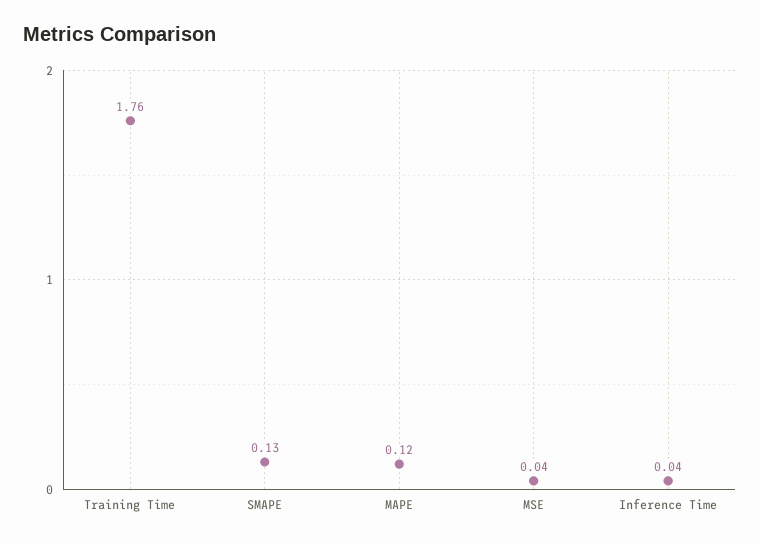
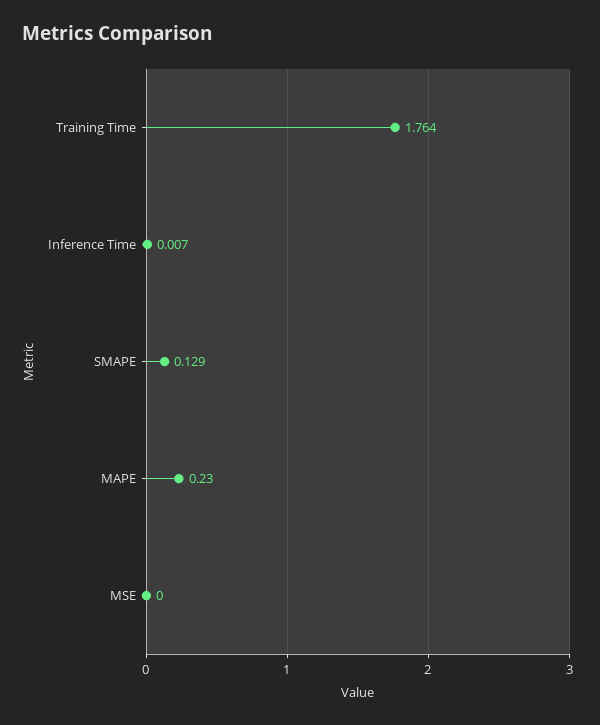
MAPE: 0.12 -> 0.23
MSE: 0.04 -> 0
Inference Time: 0.04 -> 0.007

